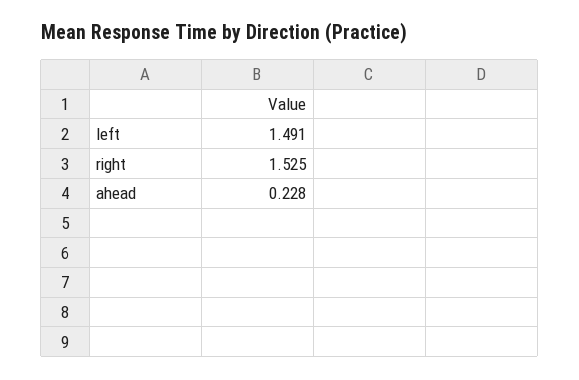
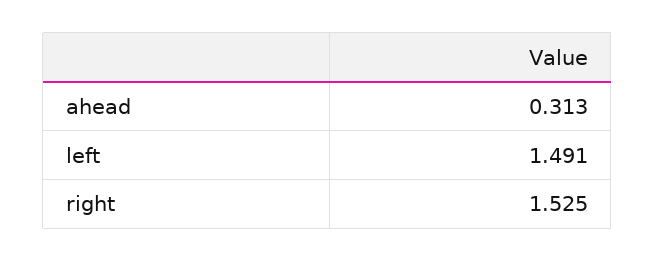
ahead: 0.228 -> 0.313

